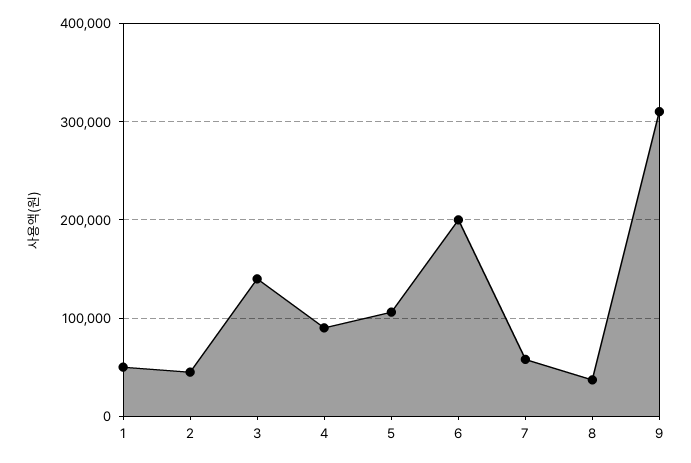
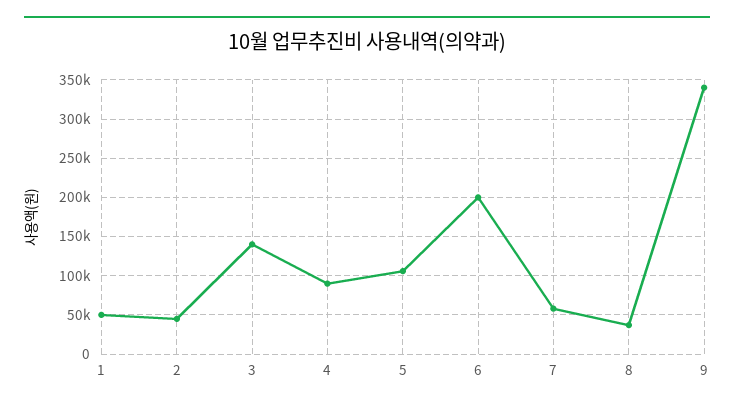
9: 310000 -> 340000

